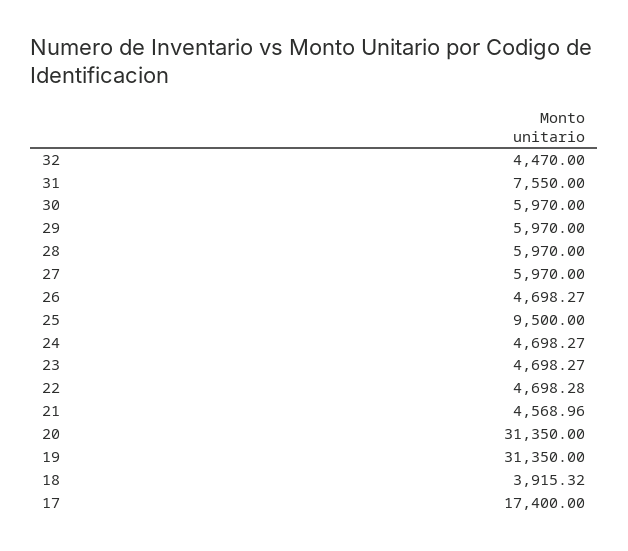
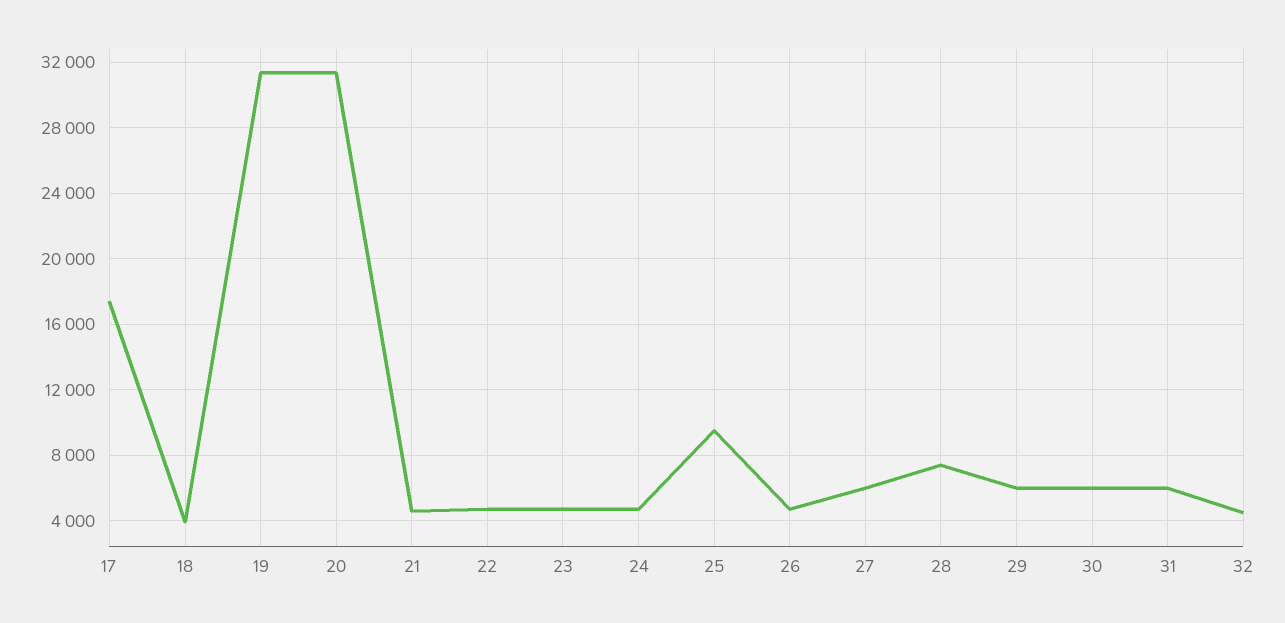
31: 7550 -> 6000
28: 5970 -> 7500

